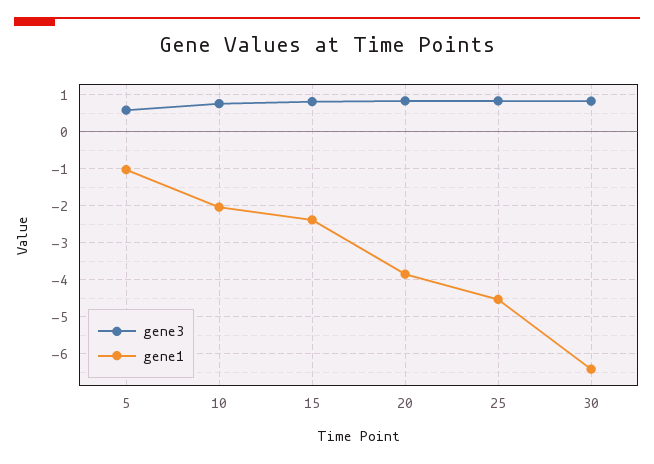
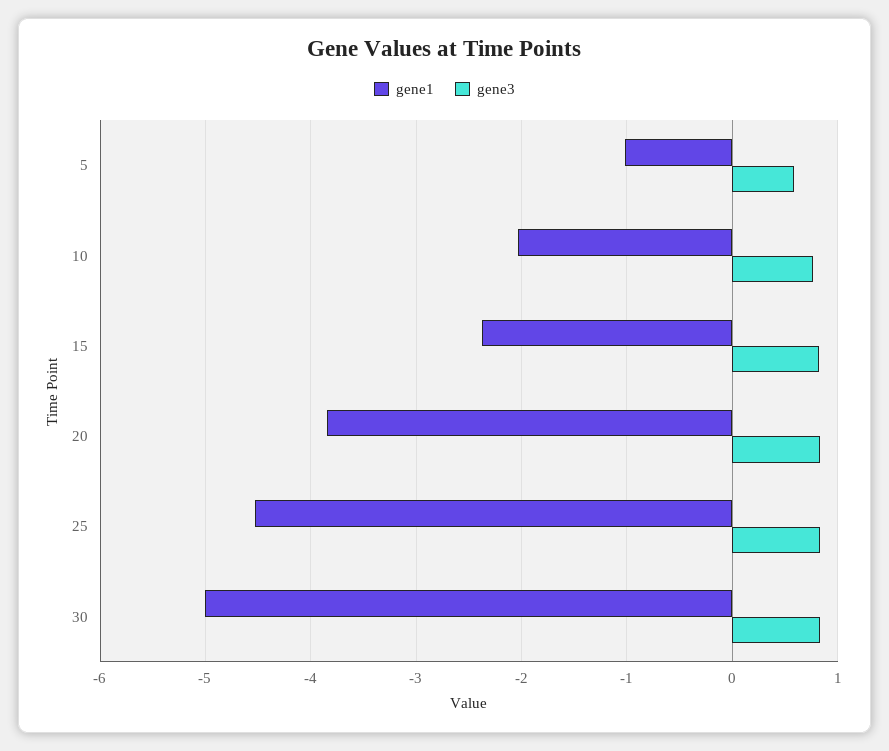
gene1, 30: -6.4 -> -5

